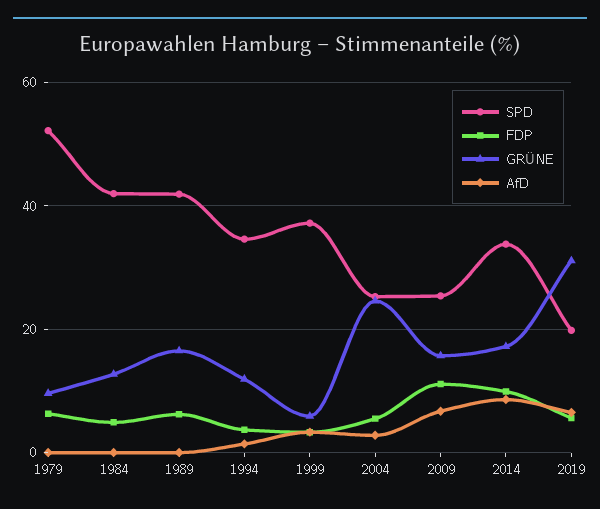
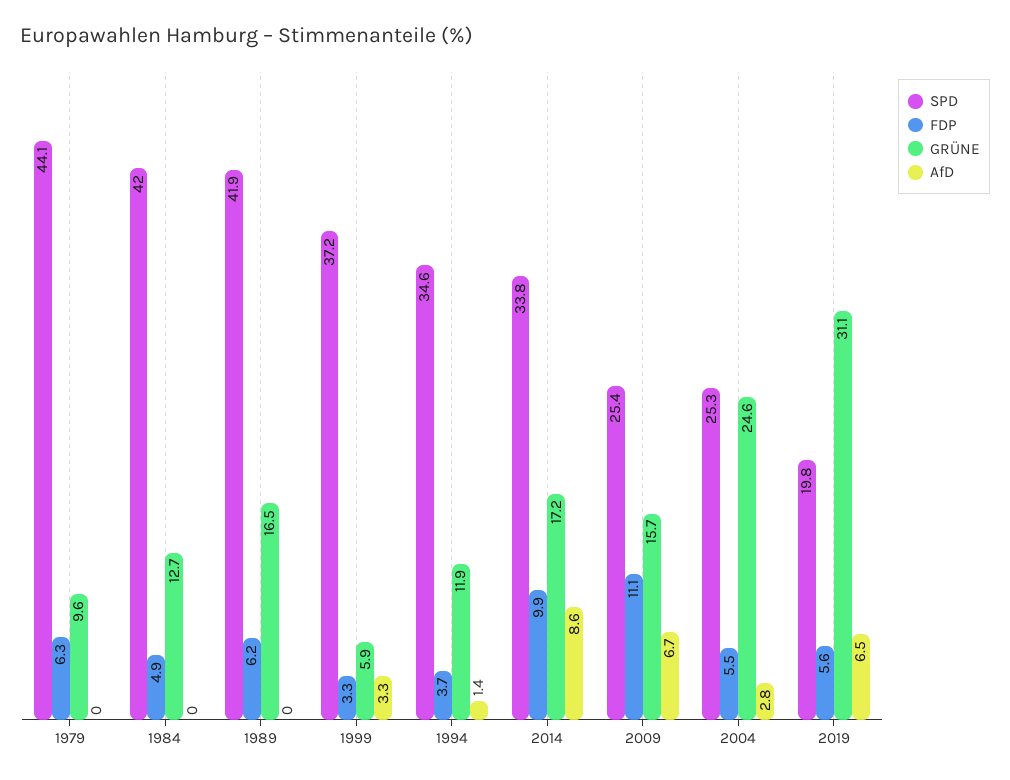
SPD, 1979: 52 -> 44.1

